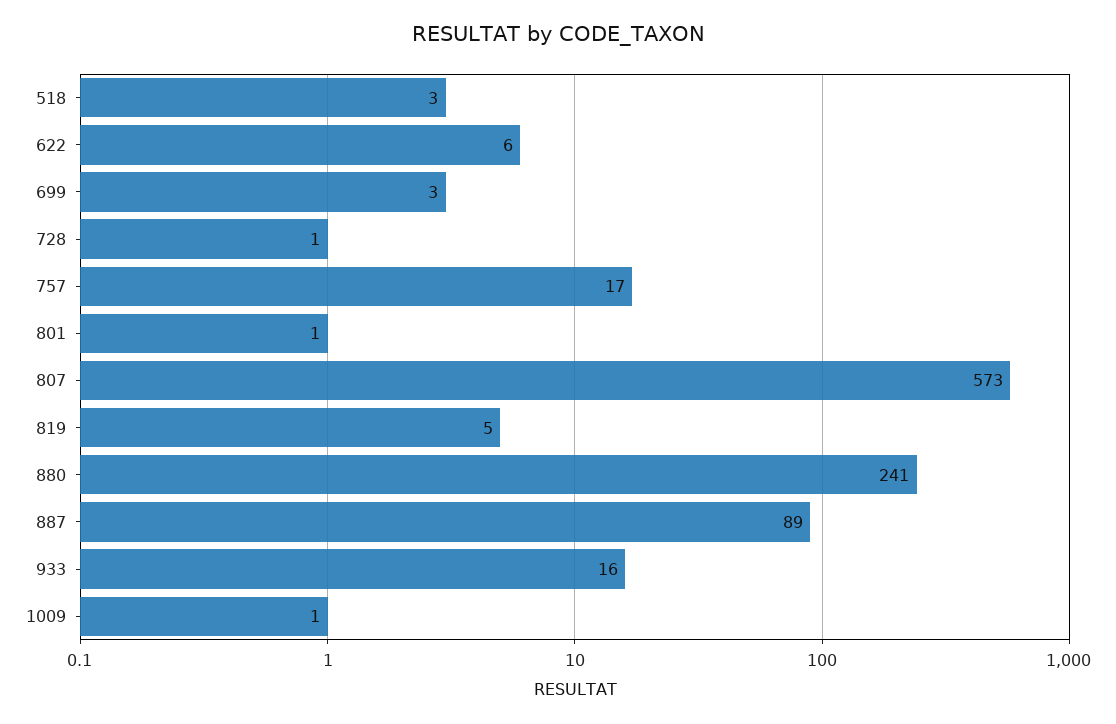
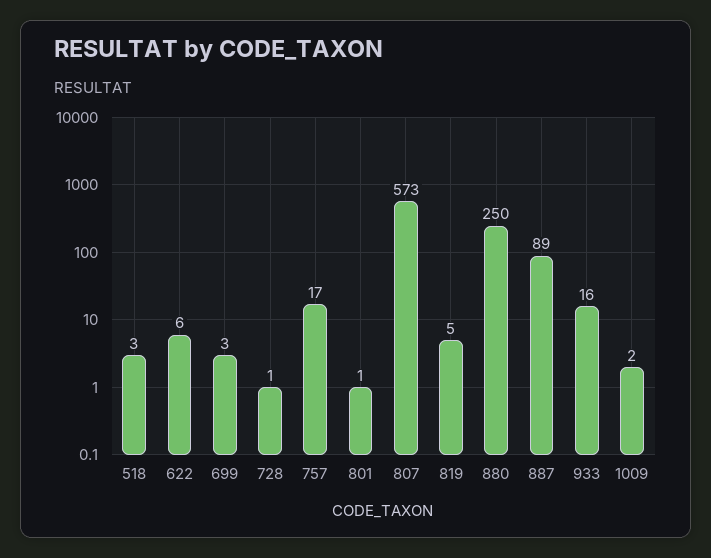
880: 241 -> 250
1009: 1 -> 2

